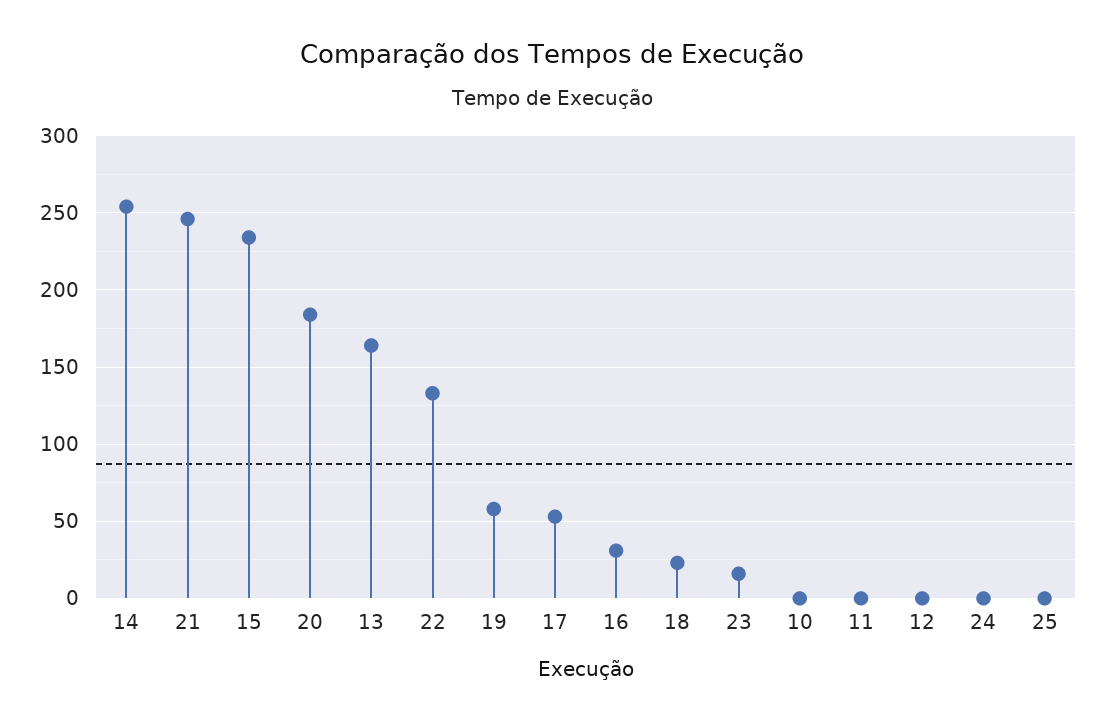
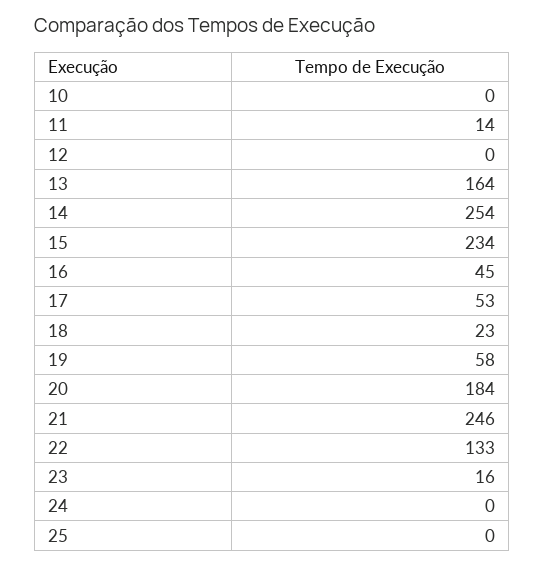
16: 30 -> 45
11: 0 -> 14

